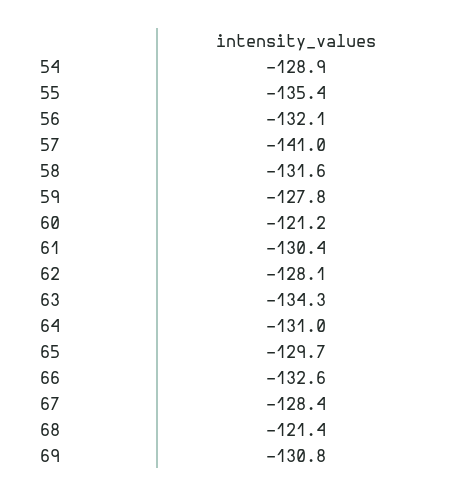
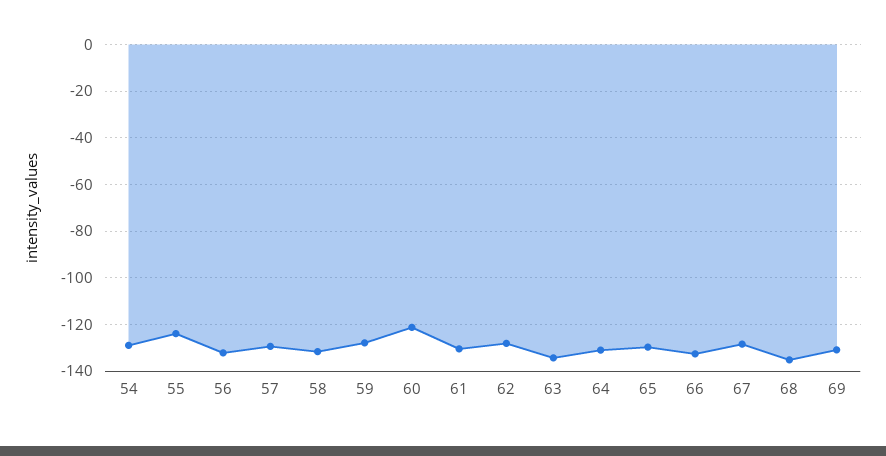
55: -135.4 -> -125
57: -141 -> -130
68: -121.4 -> -135

